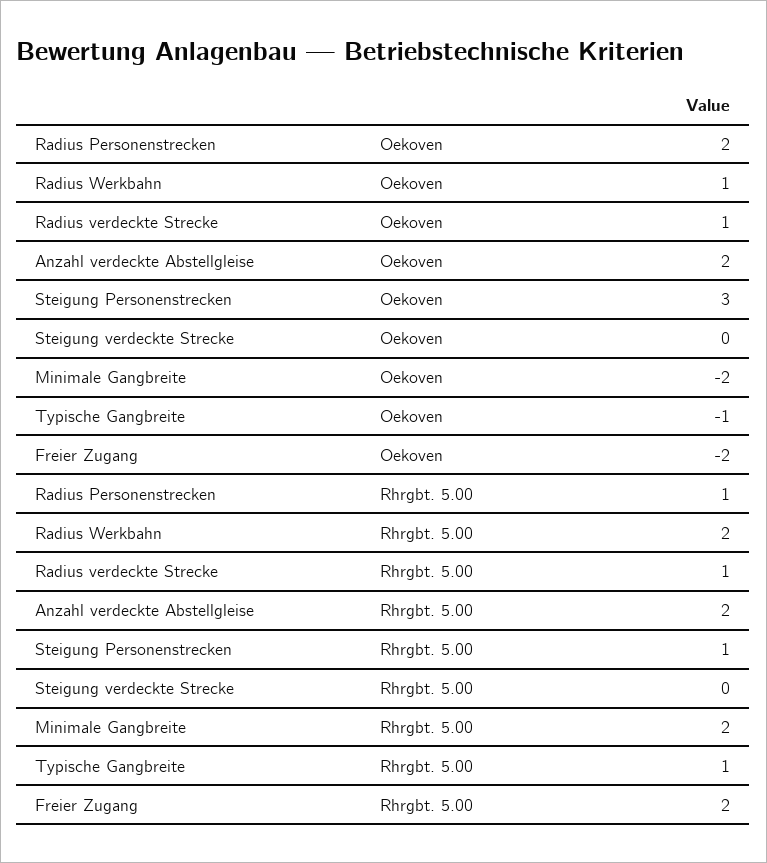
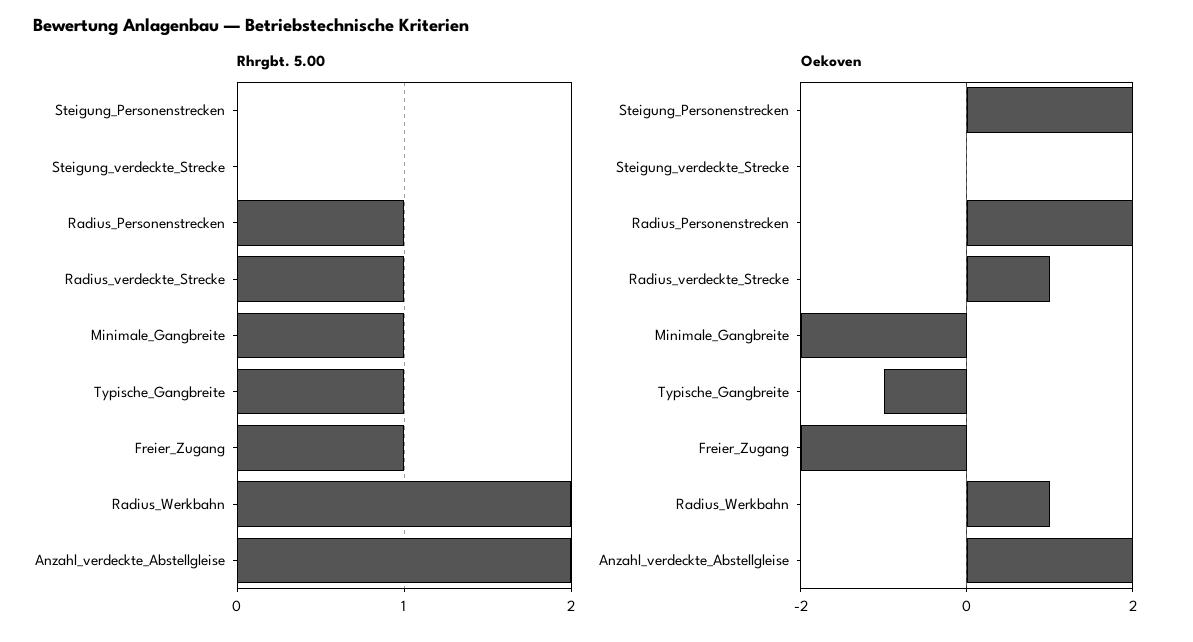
Oekoven, Steigung Personenstrecken: 3 -> 2
Rhrgbt. 5.00, Steigung Personenstrecken: 1 -> 0
Rhrgbt. 5.00, Minimale Gangbreite: 2 -> 1
Rhrgbt. 5.00, Freier Zugang: 2 -> 1

